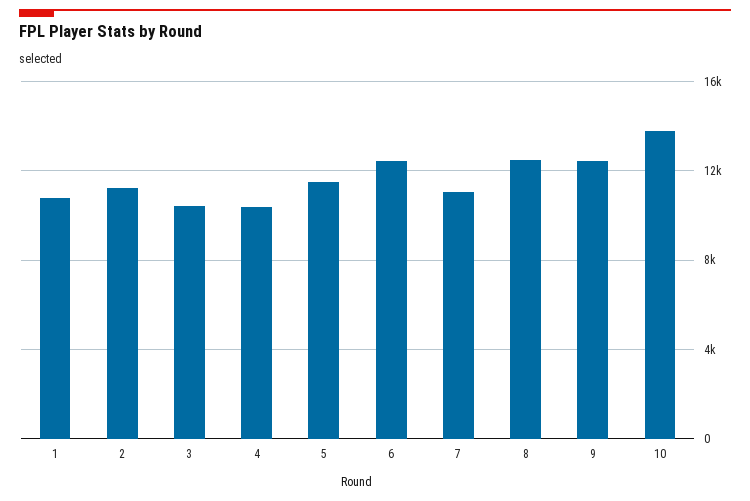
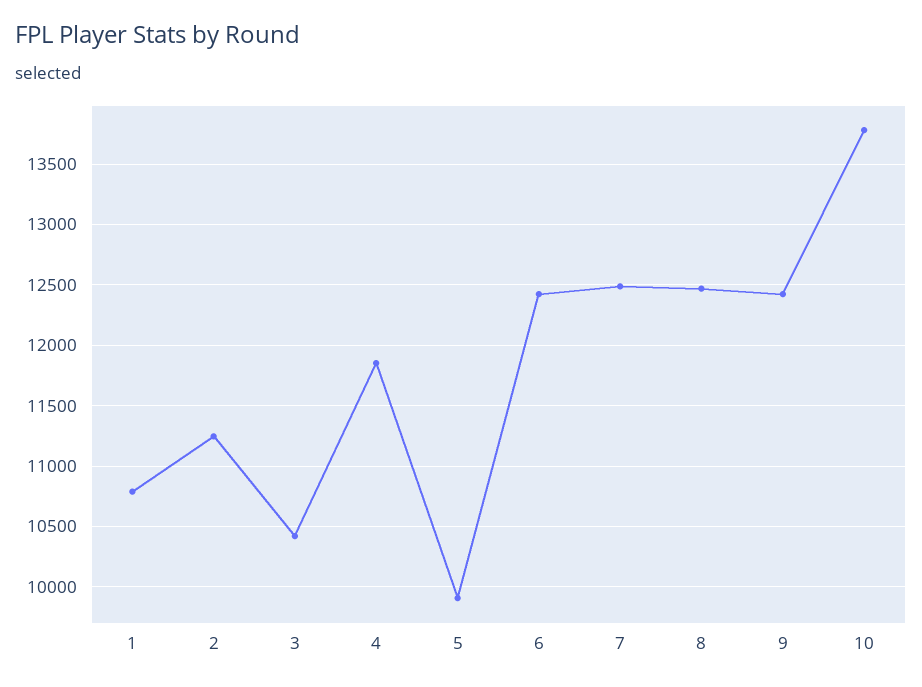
4: 10500 -> 11850
5: 11500 -> 9900
7: 11000 -> 12500

